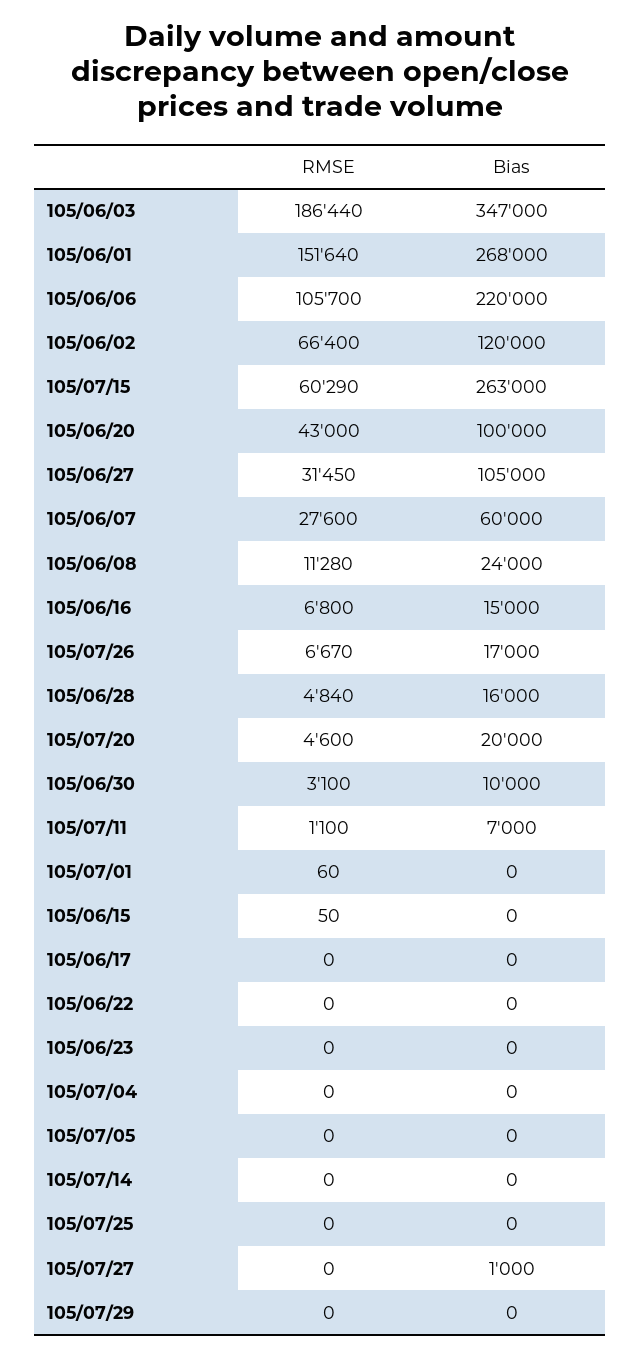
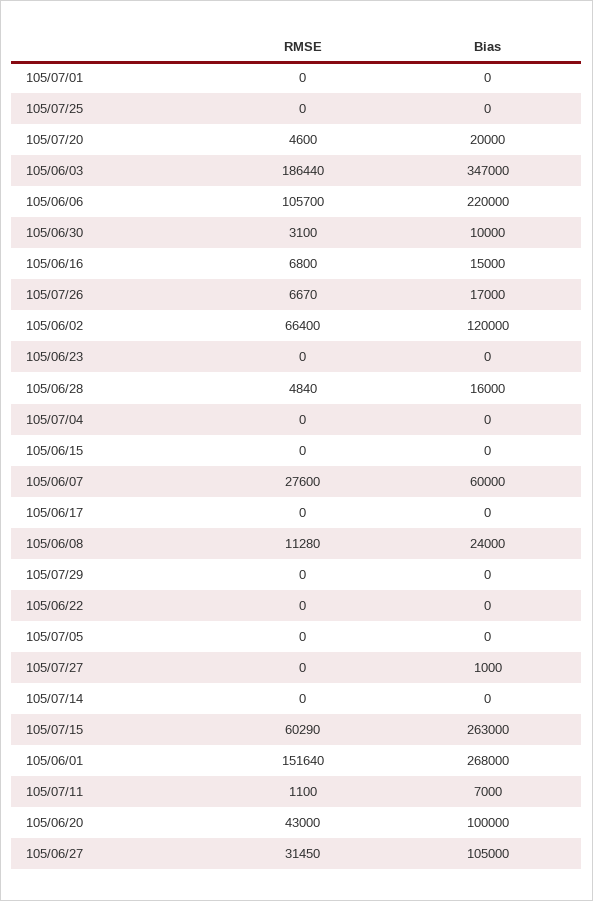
RMSE, 105/07/01: 60 -> 0
RMSE, 105/06/15: 50 -> 0

